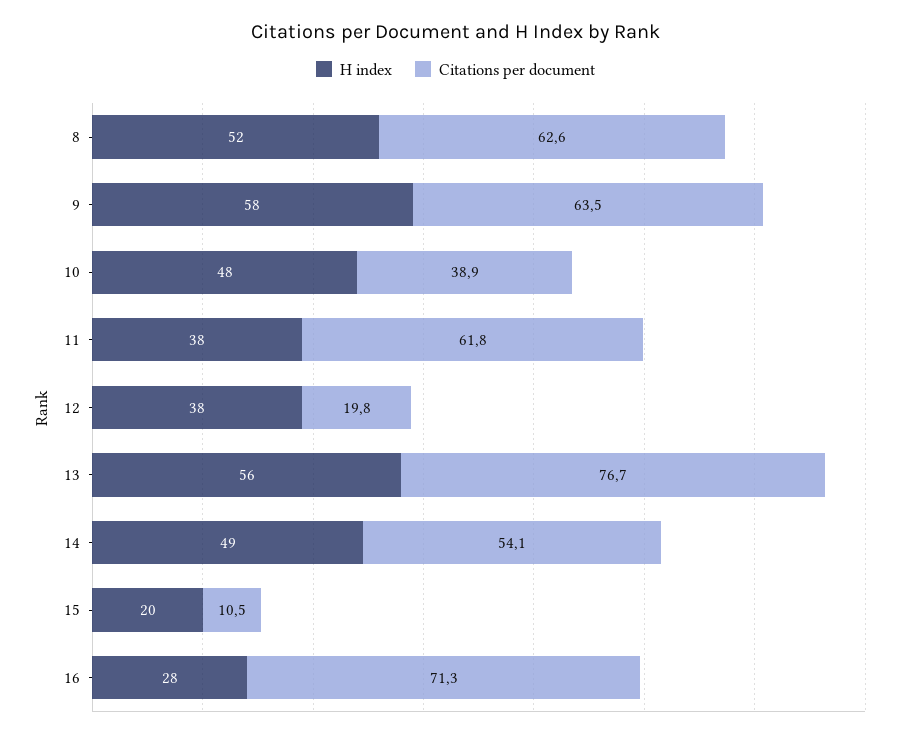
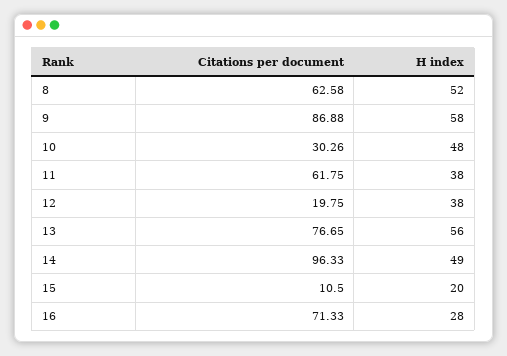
Citations per document, 9: 63.5 -> 86.88
Citations per document, 10: 38.9 -> 30.26
Citations per document, 14: 54.1 -> 96.33

